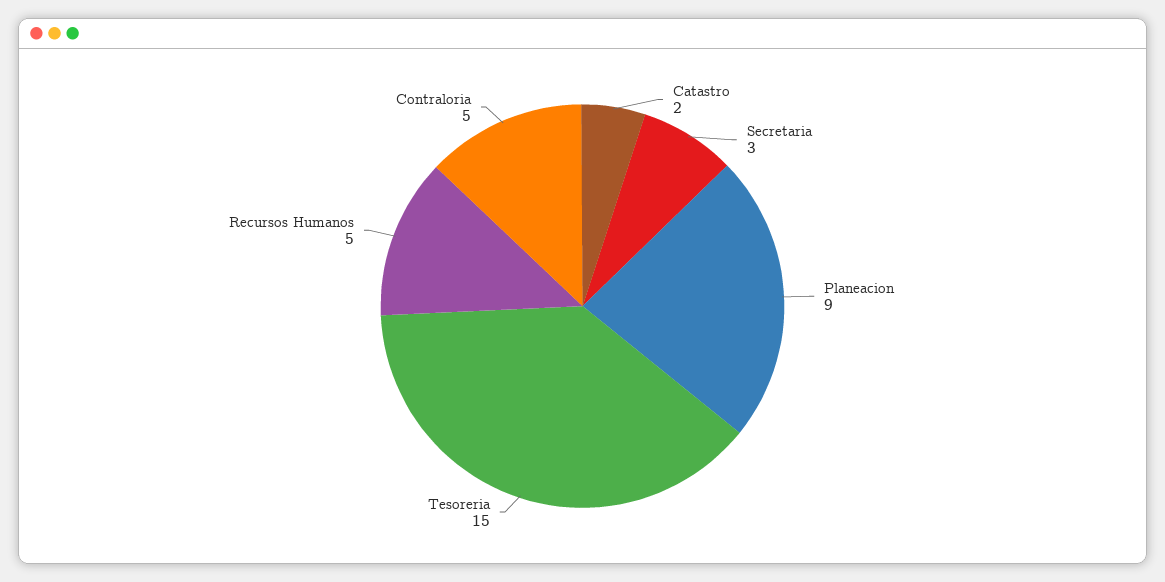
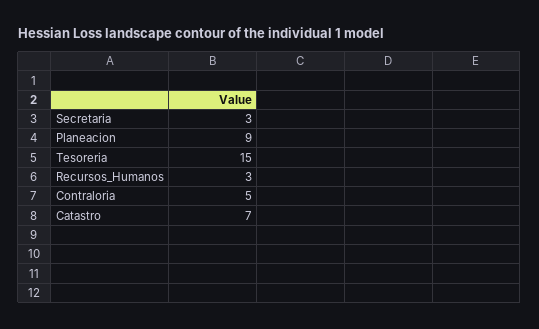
Catastro: 2 -> 7
Recursos Humanos: 5 -> 3

